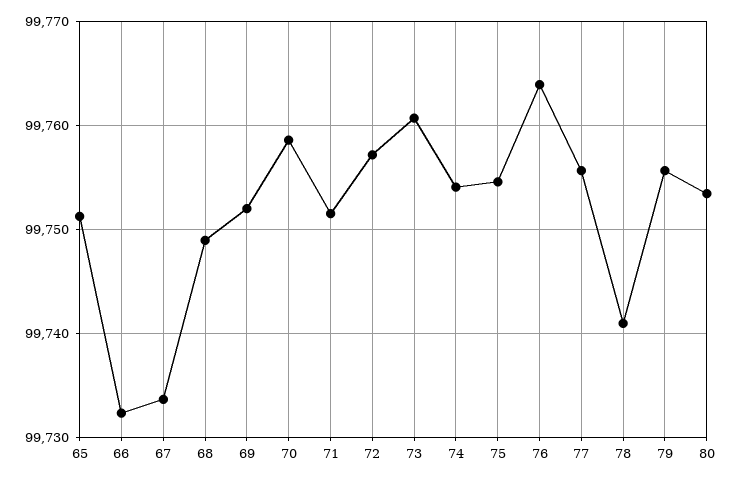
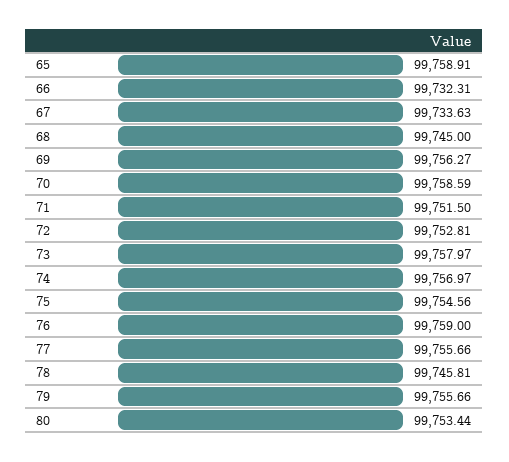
65: 99751 -> 99758.91
68: 99749 -> 99745
69: 99752 -> 99756.27
72: 99757 -> 99752.81
73: 99761 -> 99757.97
74: 99754 -> 99756.97
76: 99764 -> 99759
78: 99741 -> 99745.81

